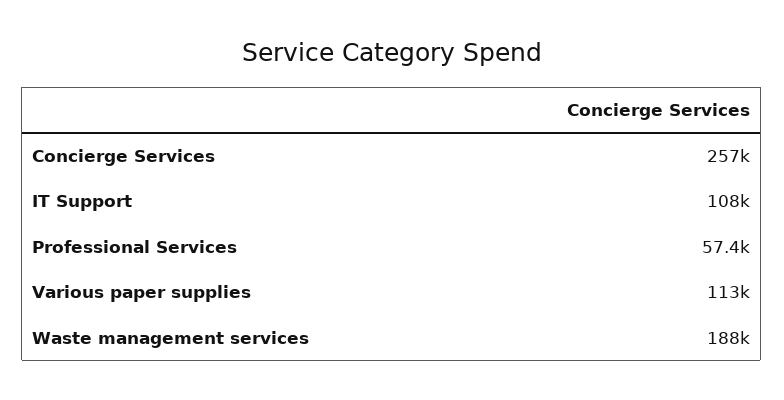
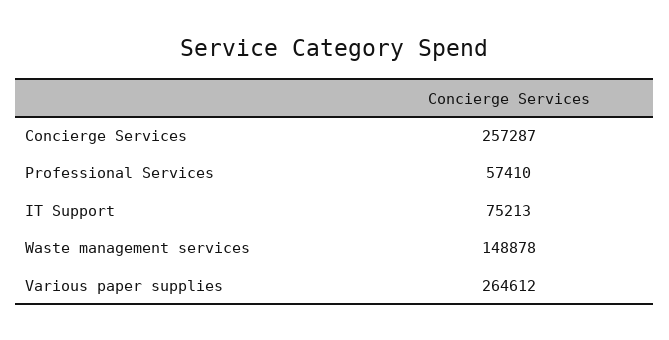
IT Support: 108000 -> 75213
Various paper supplies: 113000 -> 264612
Waste management services: 188000 -> 148878

